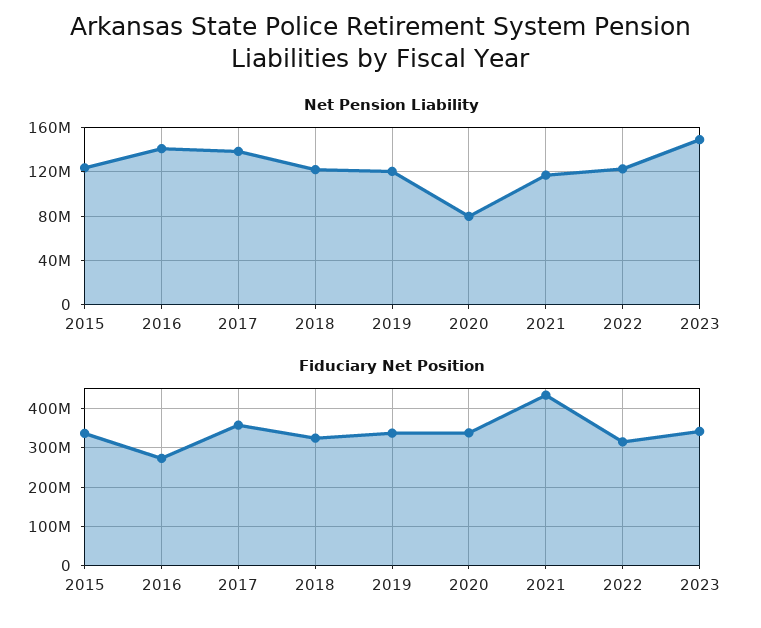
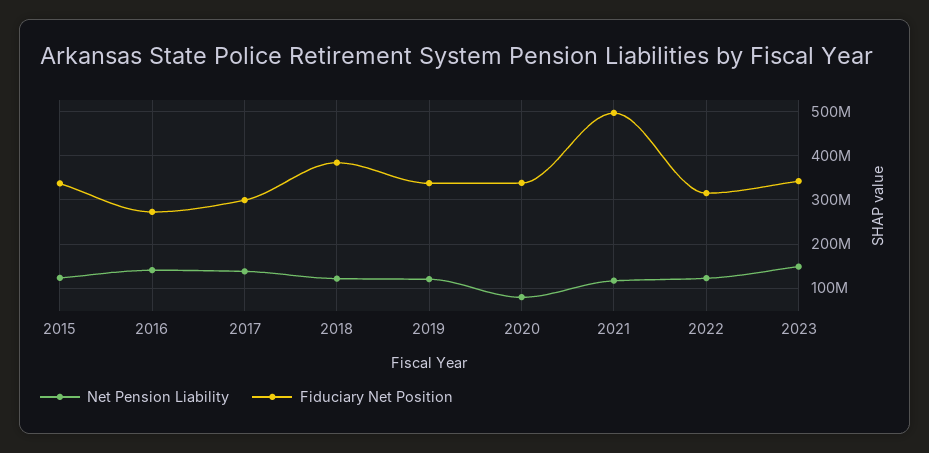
Fiduciary Net Position, 2017: 360000000 -> 300000000
Fiduciary Net Position, 2018: 320000000 -> 380000000
Fiduciary Net Position, 2021: 440000000 -> 500000000

